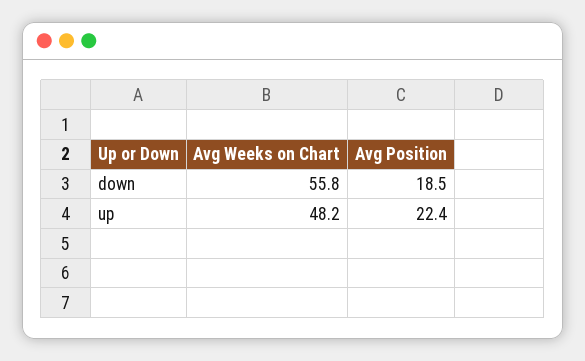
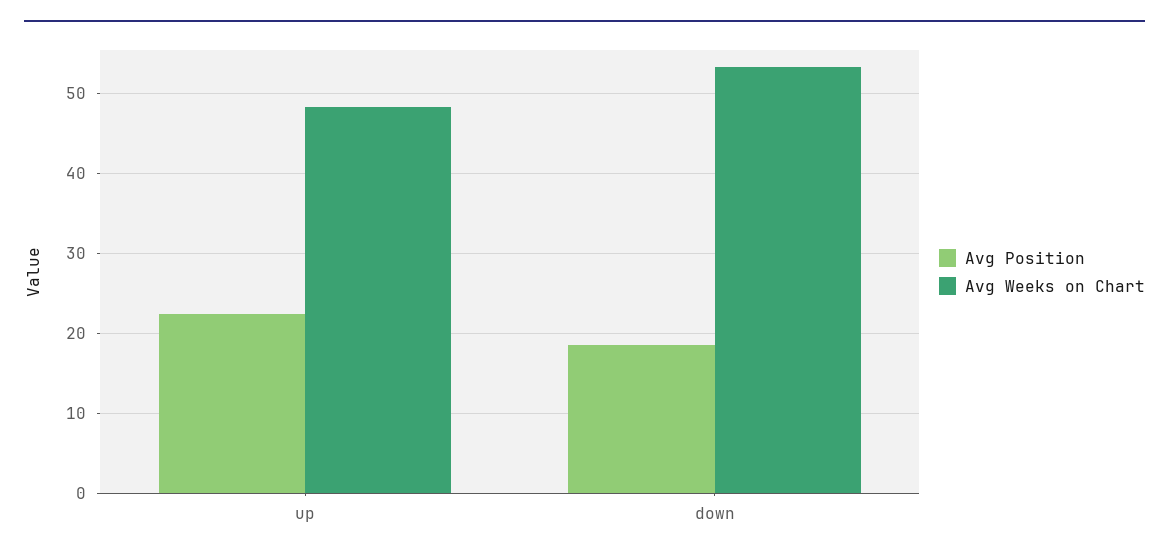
Avg Weeks on Chart, down: 55.8 -> 53

